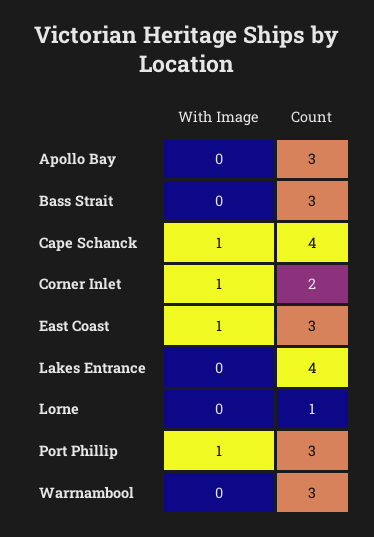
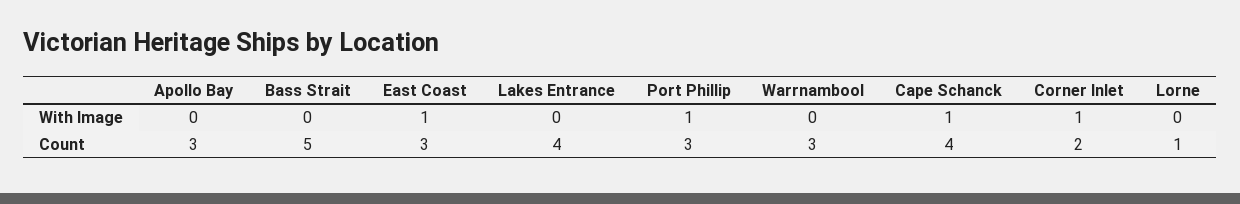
Count, Bass Strait: 3 -> 5

